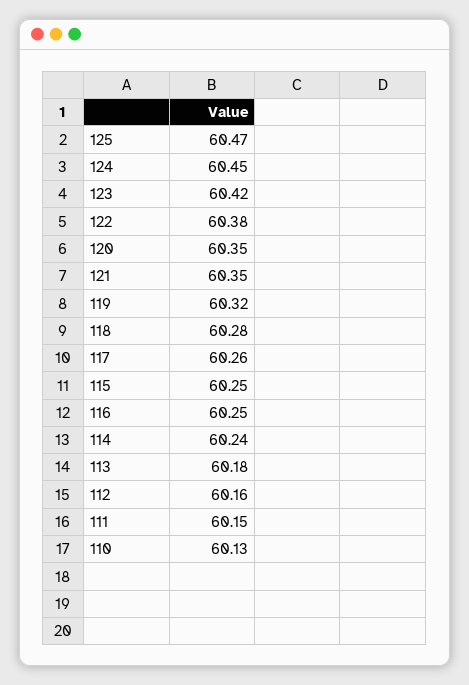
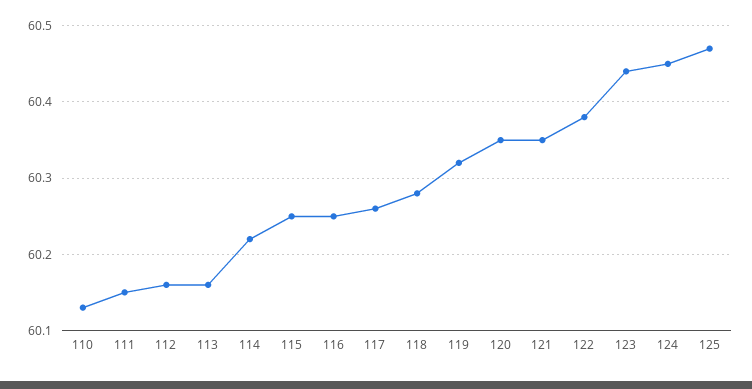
123: 60.42 -> 60.44
114: 60.24 -> 60.22
113: 60.18 -> 60.16

